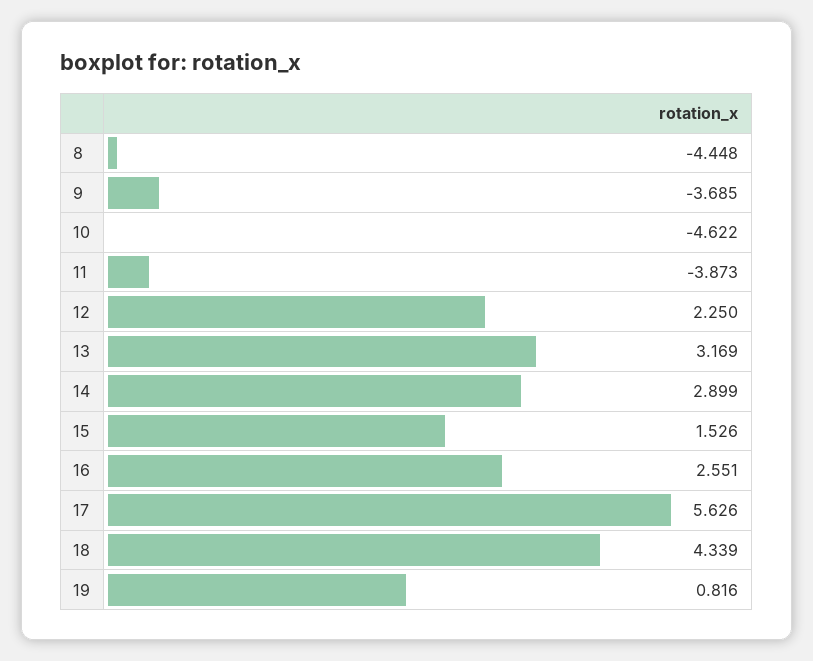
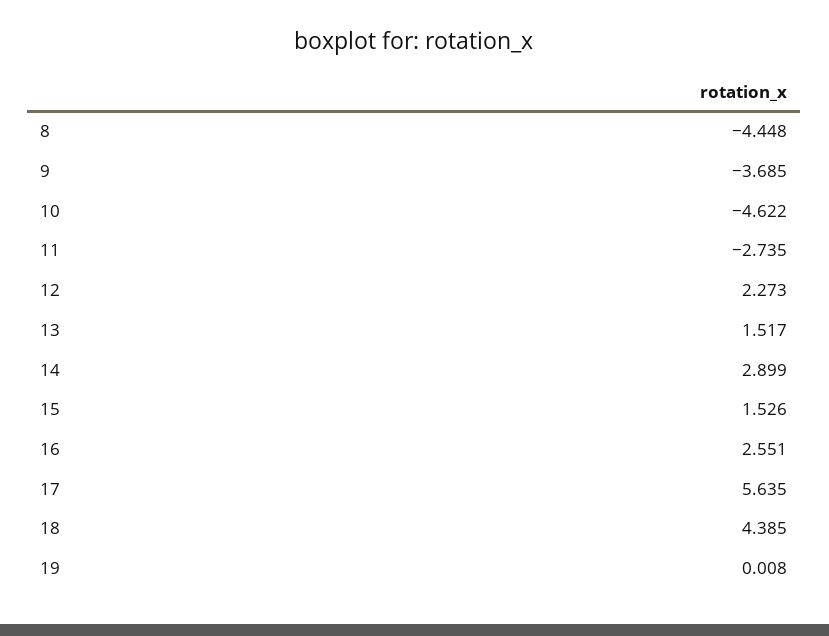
11: -3.873 -> -2.735
12: 2.25 -> 2.273
13: 3.169 -> 1.517
17: 5.626 -> 5.635
18: 4.339 -> 4.385
19: 0.816 -> 0.008

